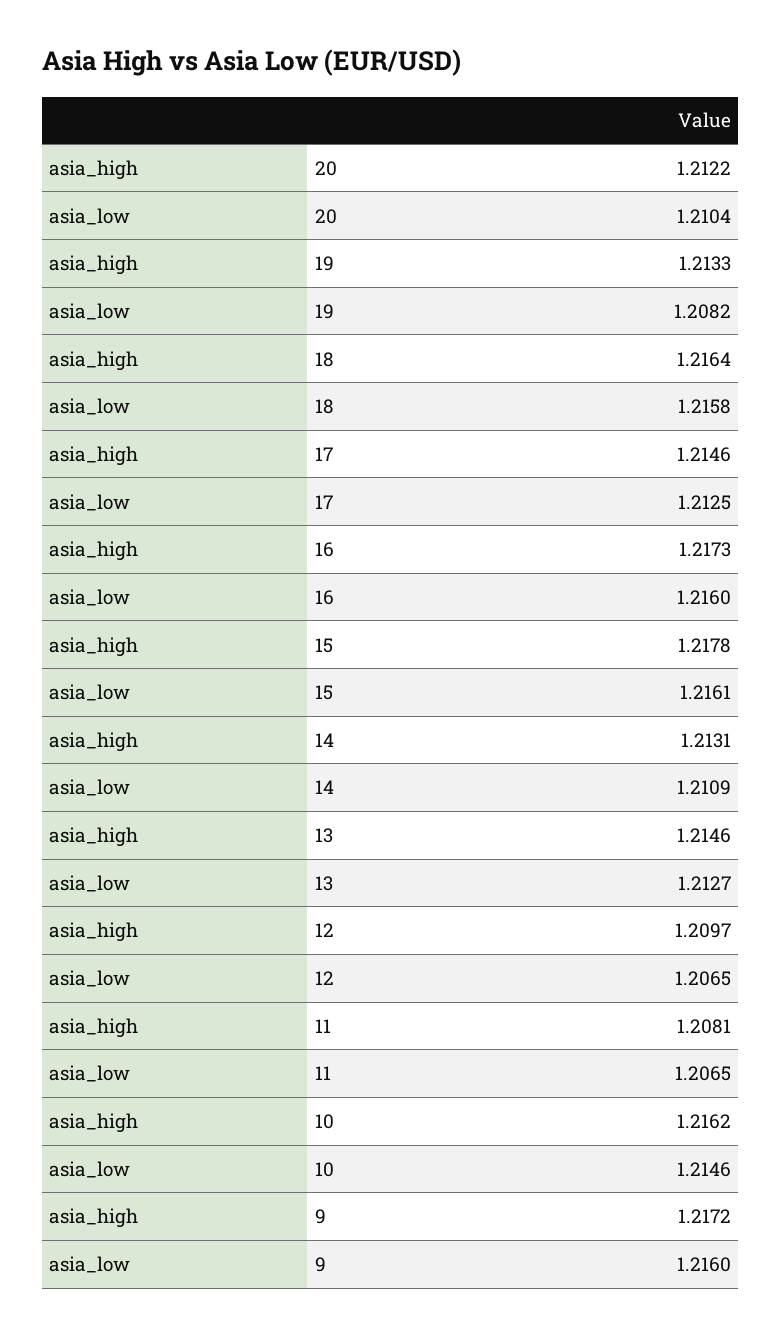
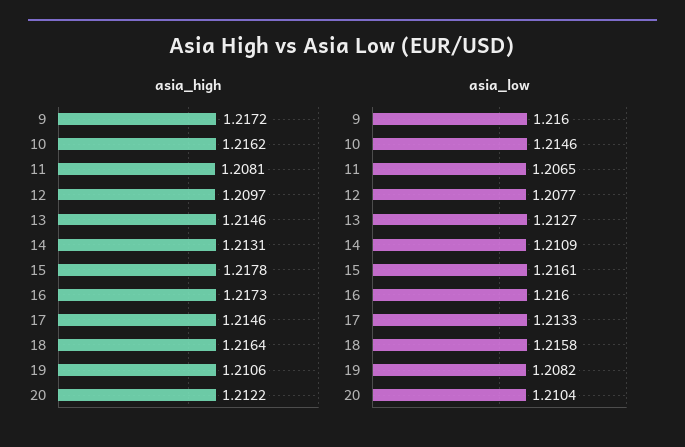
asia_high, 19: 1.2133 -> 1.2106
asia_low, 17: 1.2125 -> 1.2133
asia_low, 12: 1.2065 -> 1.2077

